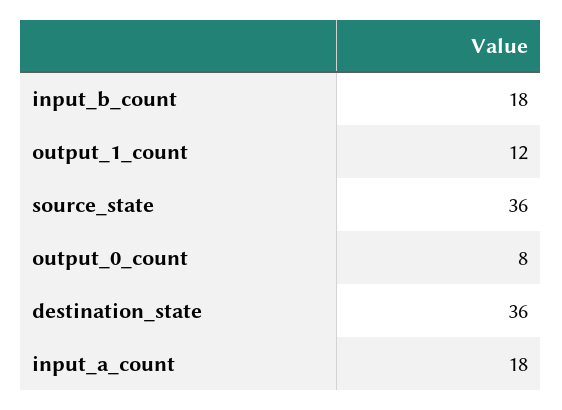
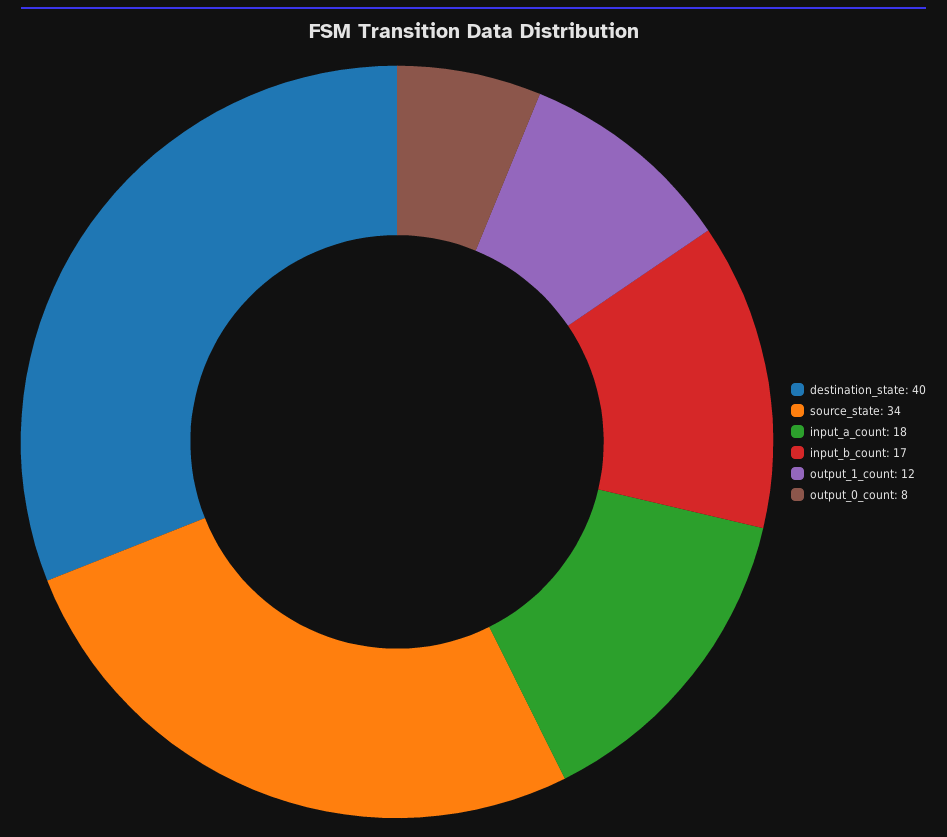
input_b_count: 18 -> 17
source_state: 36 -> 34
destination_state: 36 -> 40

